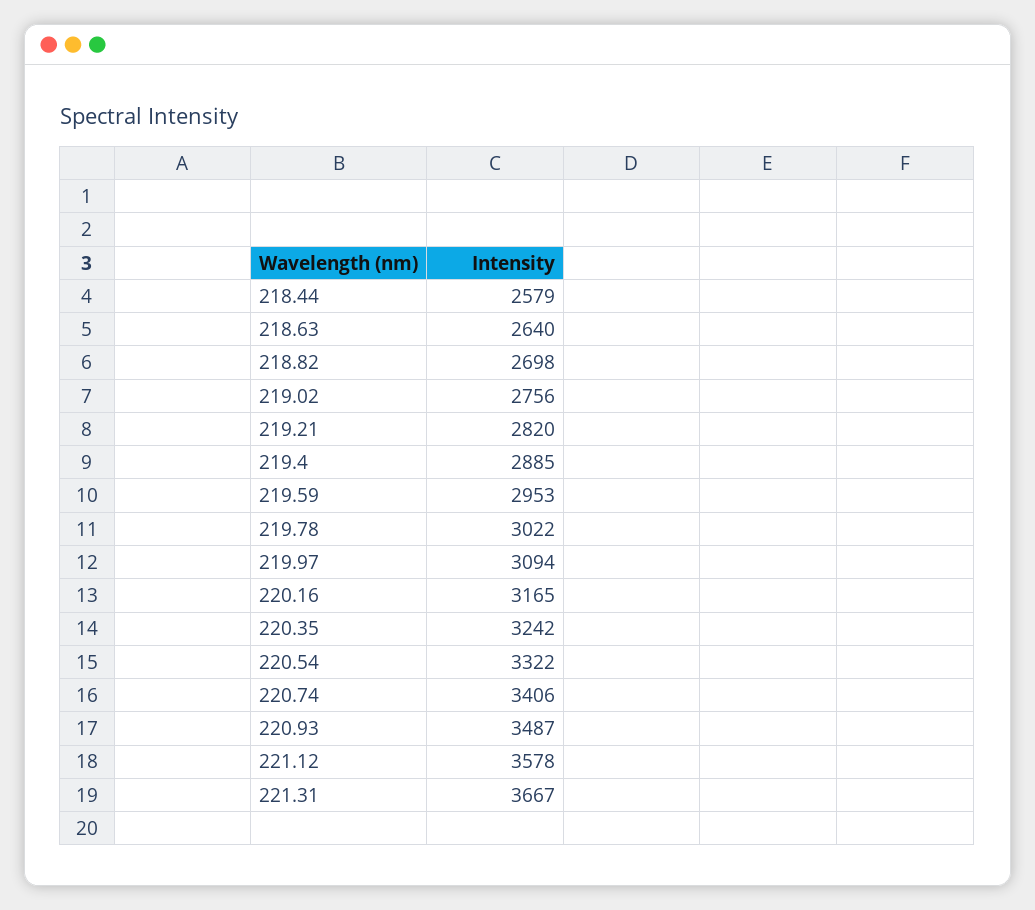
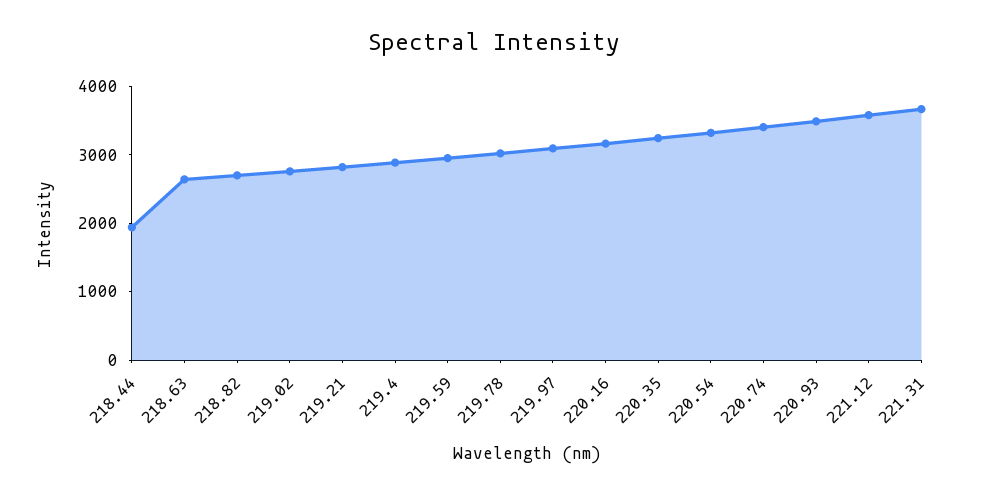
218.44: 2579 -> 2000

